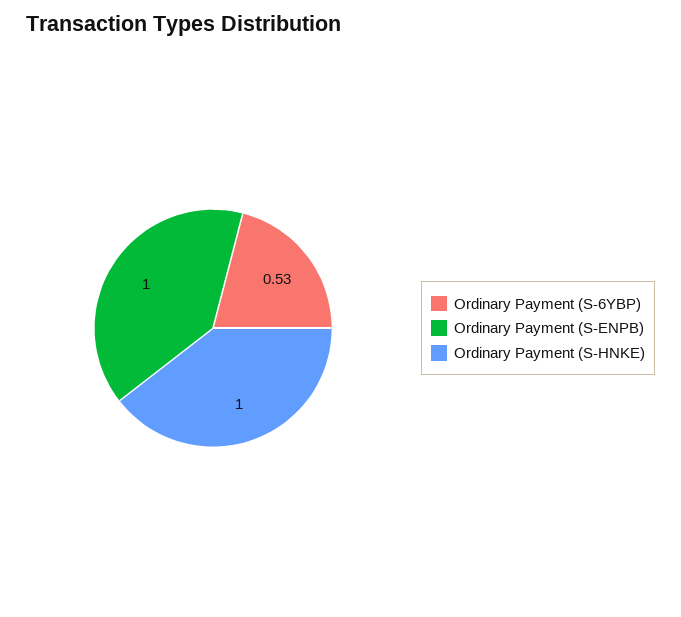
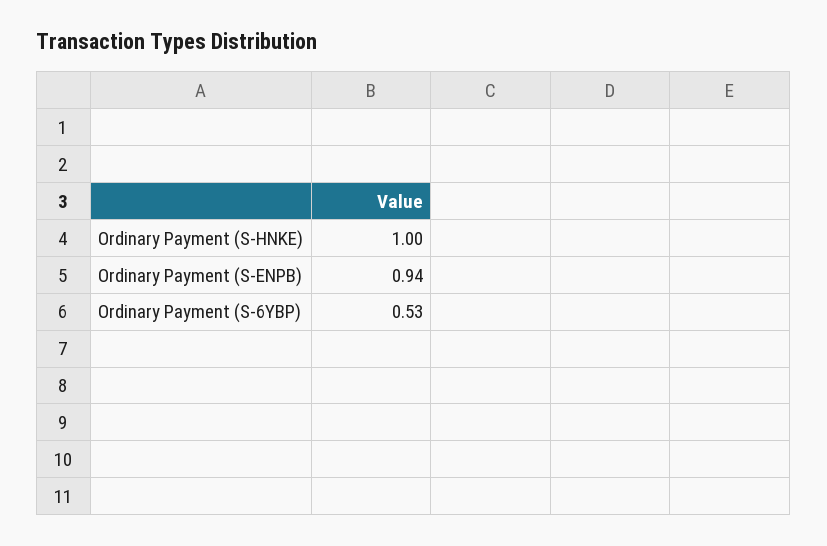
Ordinary Payment (S-ENPB): 1 -> 0.94

